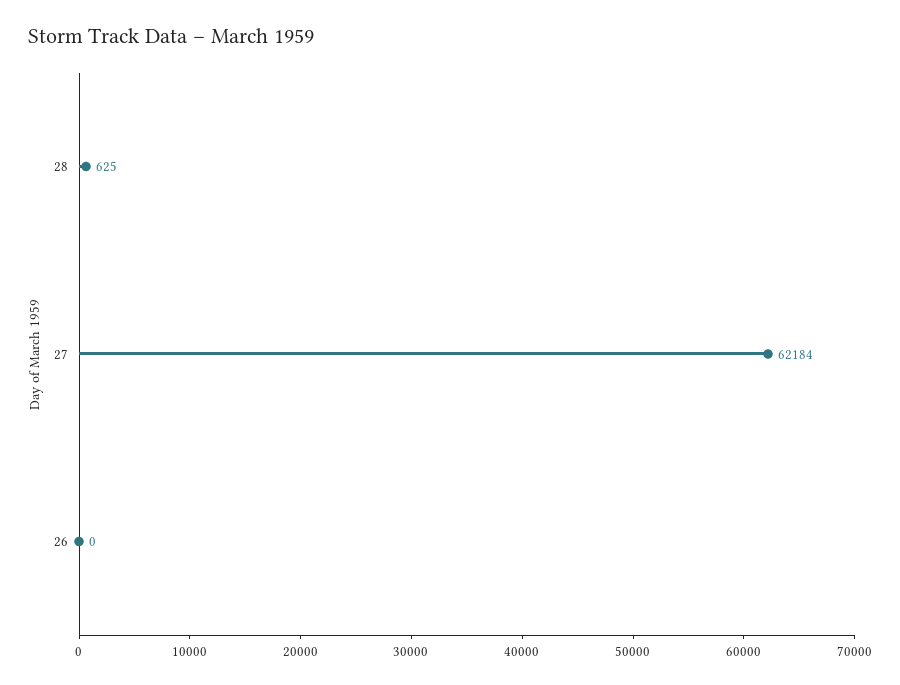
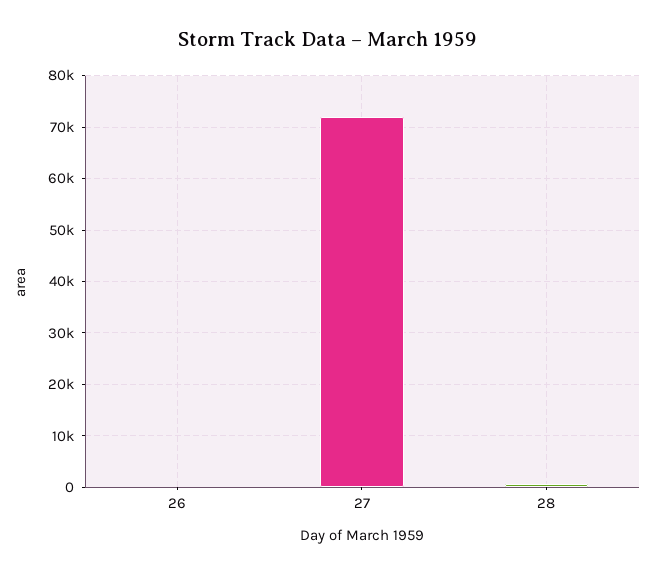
27: 62184 -> 72000

